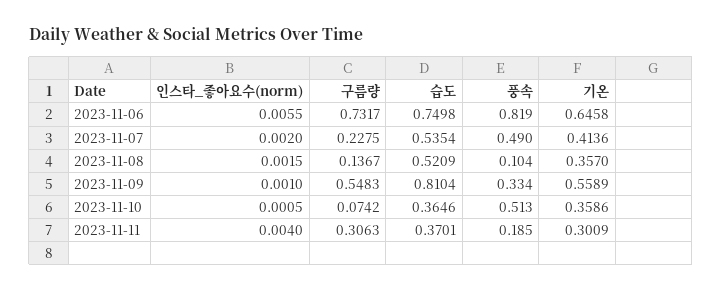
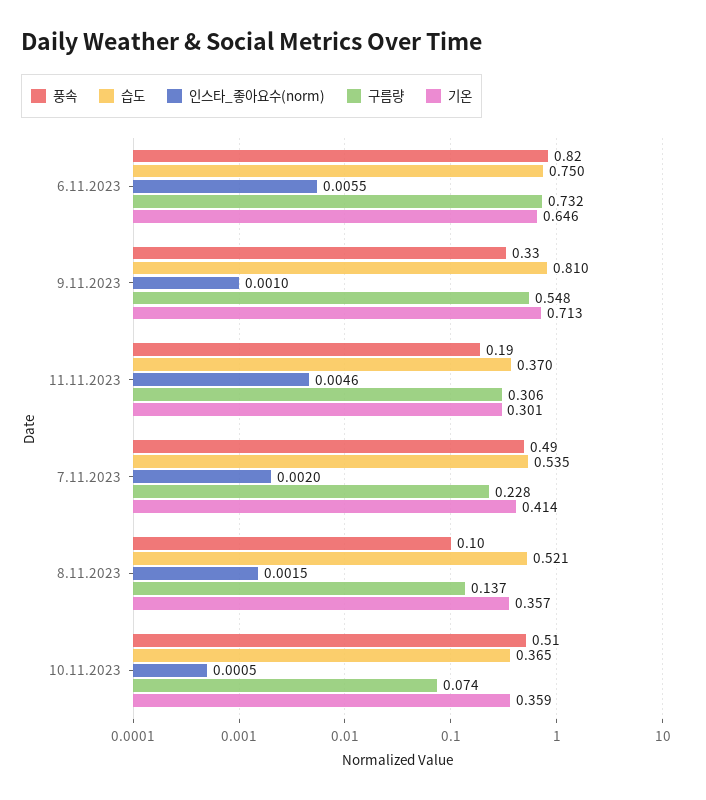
기온, 2023-11-09: 0.5589 -> 0.713
인스타_좋아요수(norm), 2023-11-11: 0.004 -> 0.0046

